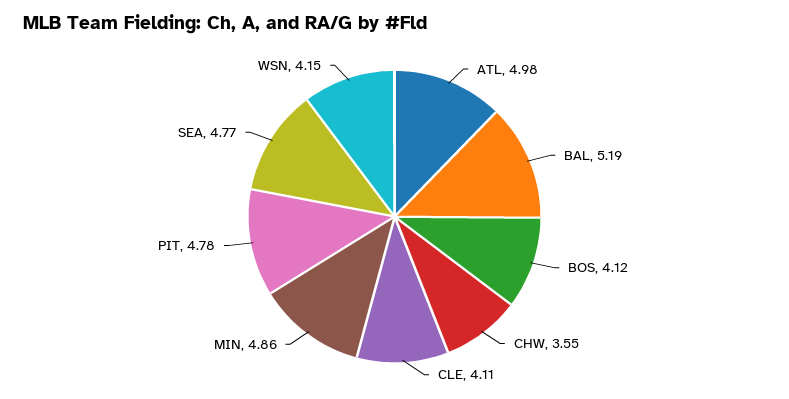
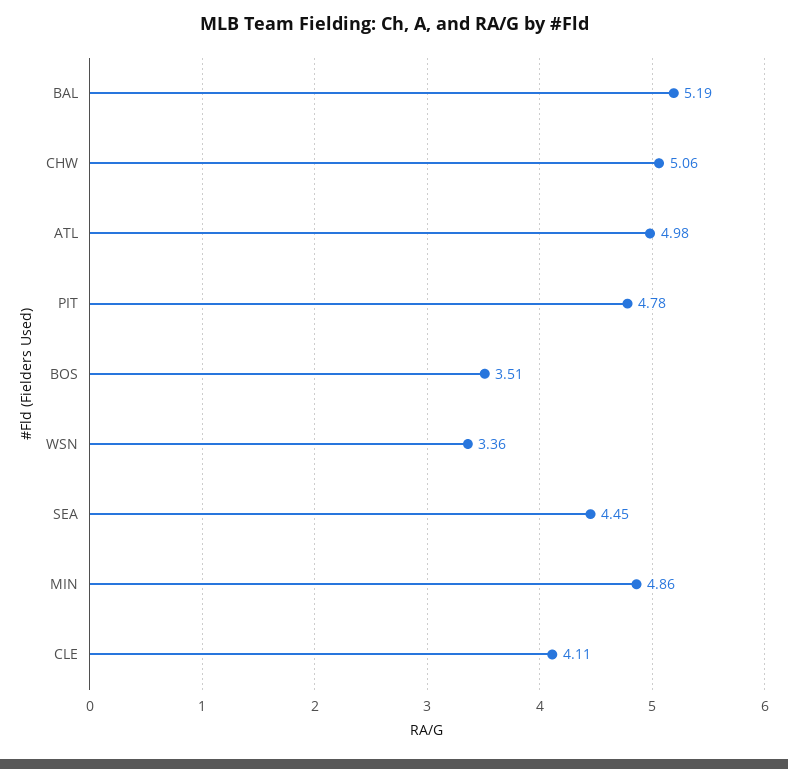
BOS: 4.12 -> 3.51
CHW: 3.55 -> 5.06
SEA: 4.77 -> 4.45
WSN: 4.15 -> 3.36

